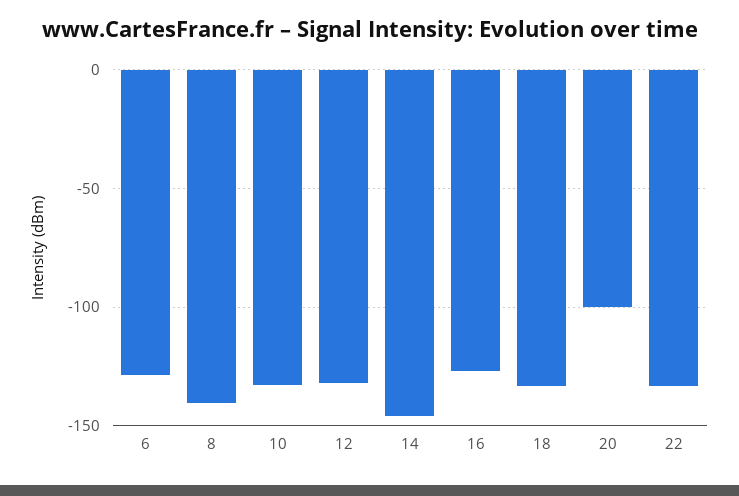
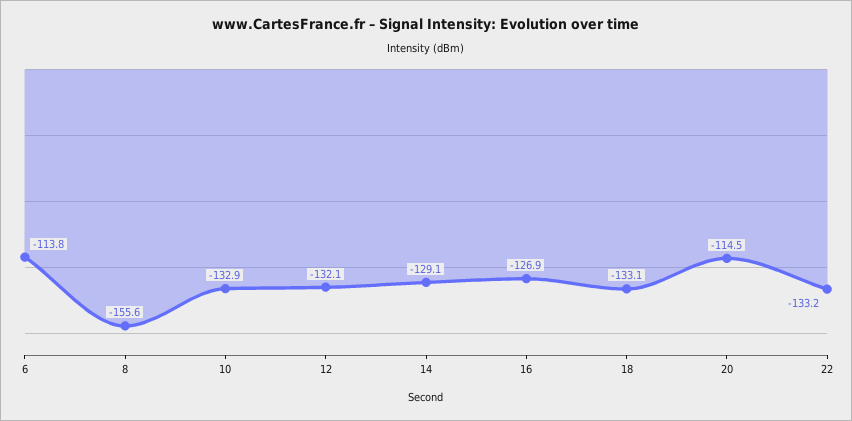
6: -130 -> -113.8
8: -140 -> -155.6
14: -145 -> -129.1
20: -100 -> -114.5

